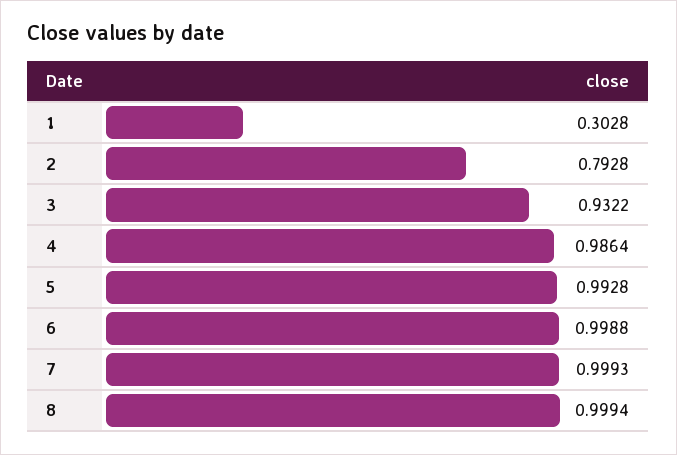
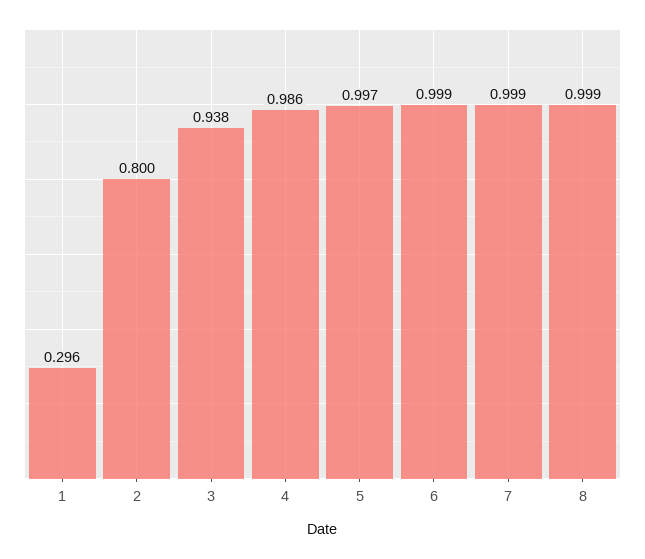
1: 0.3028 -> 0.296
2: 0.7928 -> 0.8
3: 0.9322 -> 0.938
5: 0.9928 -> 0.997

